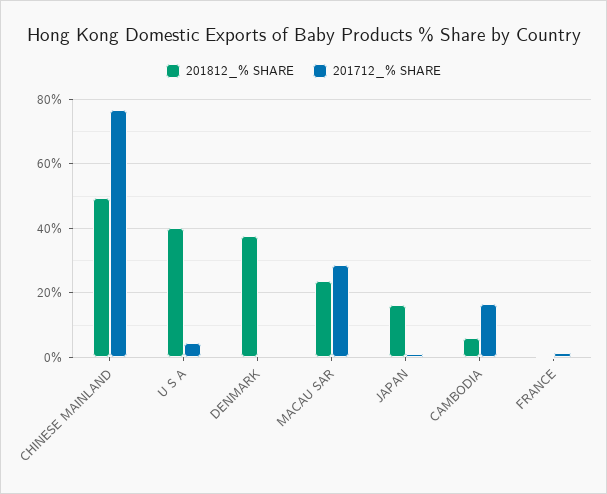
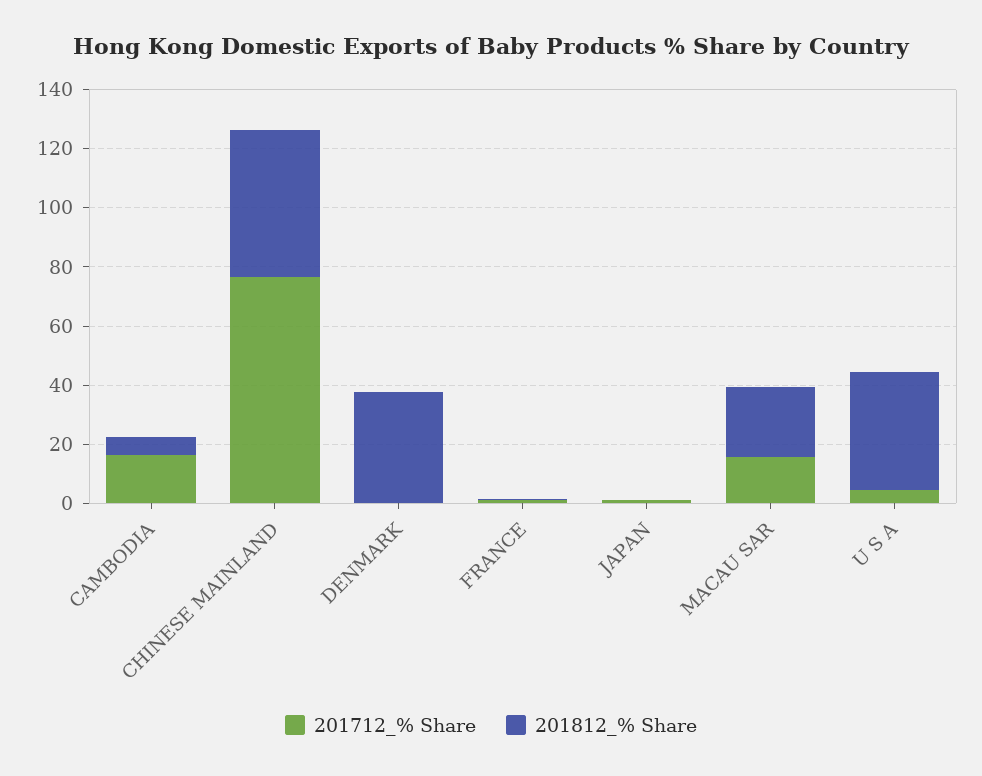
201712_% SHARE, MACAU SAR: 28 -> 15
201812_% SHARE, JAPAN: 16 -> 0

